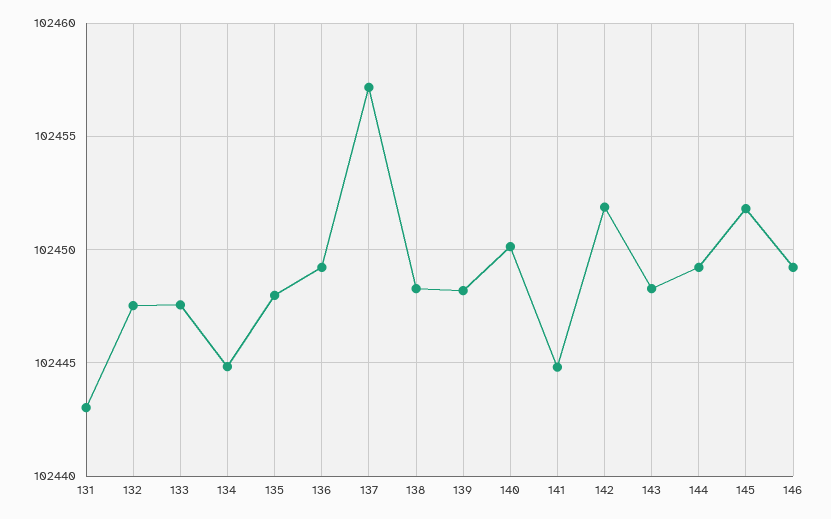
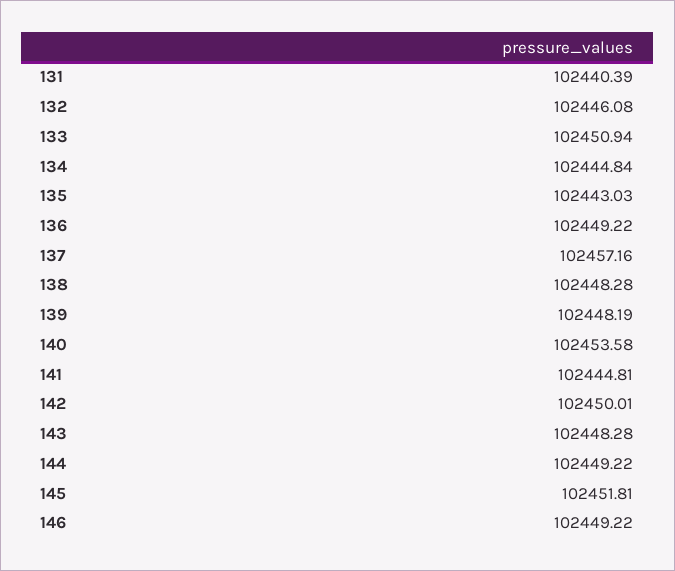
131: 102443 -> 102440.39
132: 102447.5 -> 102446.08
133: 102447.5 -> 102450.94
135: 102448 -> 102443.03
140: 102450 -> 102453.58
142: 102452 -> 102450.01

